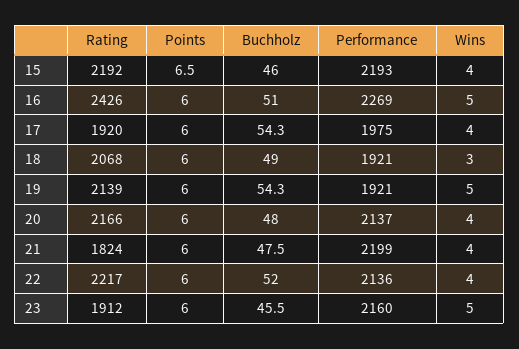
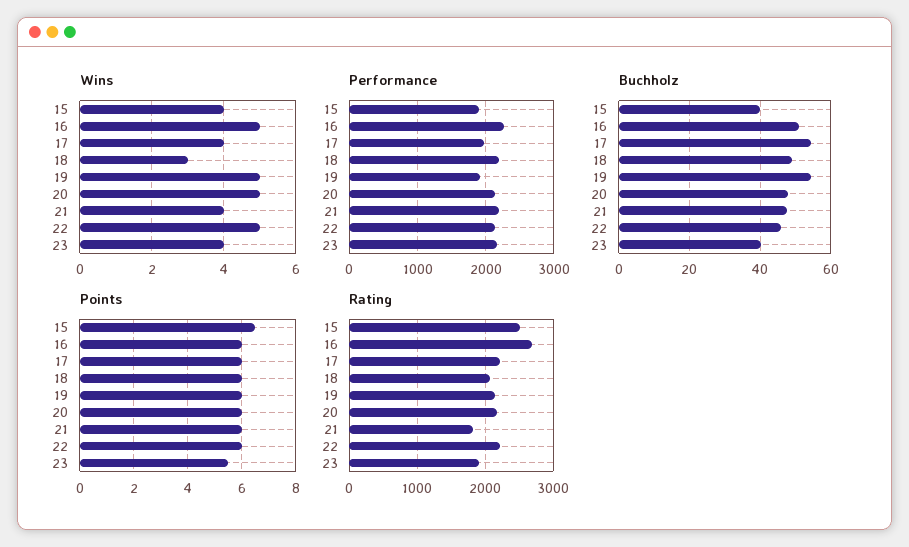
Rating, 15: 2192 -> 2500
Buchholz, 15: 46 -> 40
Performance, 15: 2193 -> 1900
Rating, 16: 2426 -> 2700
Rating, 17: 1920 -> 2200
Performance, 18: 1921 -> 2200
Wins, 20: 4 -> 5
Buchholz, 22: 52 -> 46
Wins, 22: 4 -> 5
Points, 23: 6 -> 5.5
Buchholz, 23: 45.5 -> 40
Wins, 23: 5 -> 4

